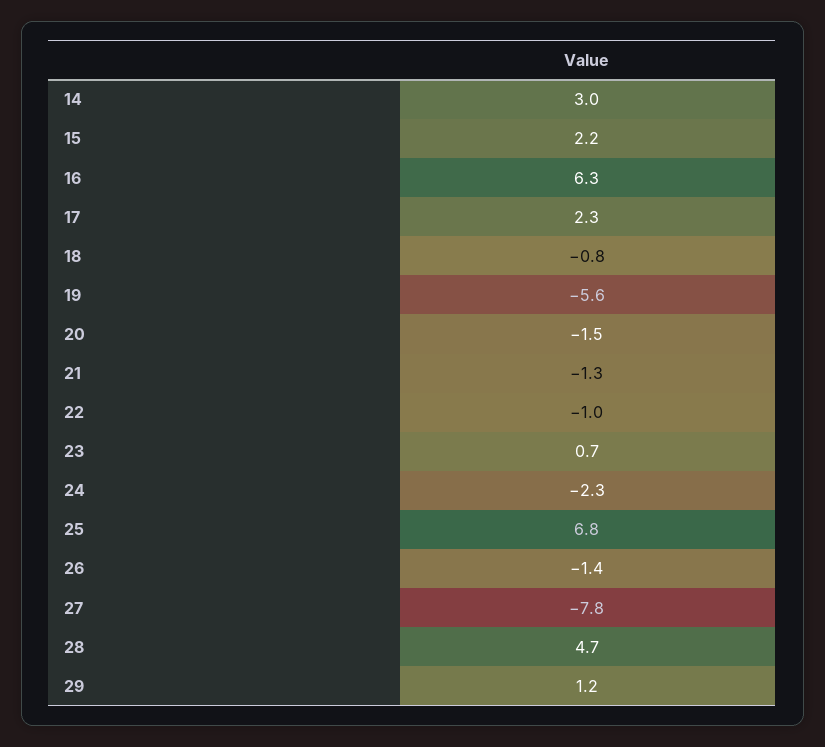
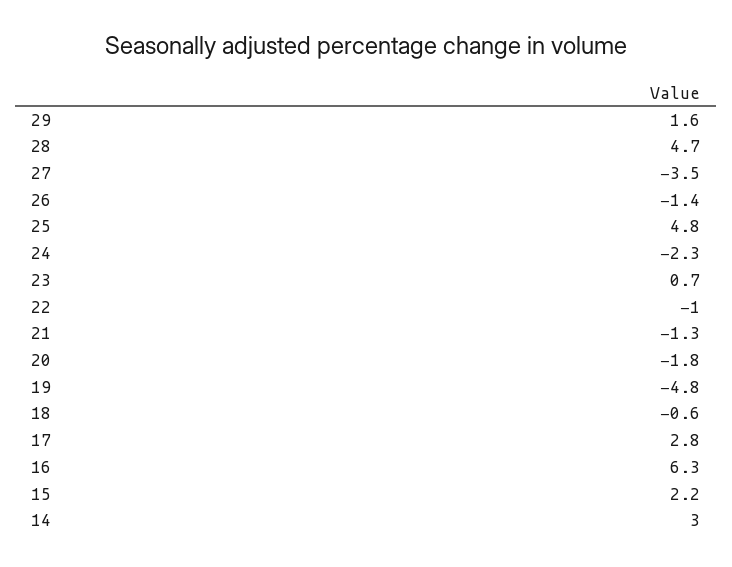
17: 2.3 -> 2.8
18: -0.8 -> -0.6
19: -5.6 -> -4.8
20: -1.5 -> -1.8
25: 6.8 -> 4.8
27: -7.8 -> -3.5
29: 1.2 -> 1.6

